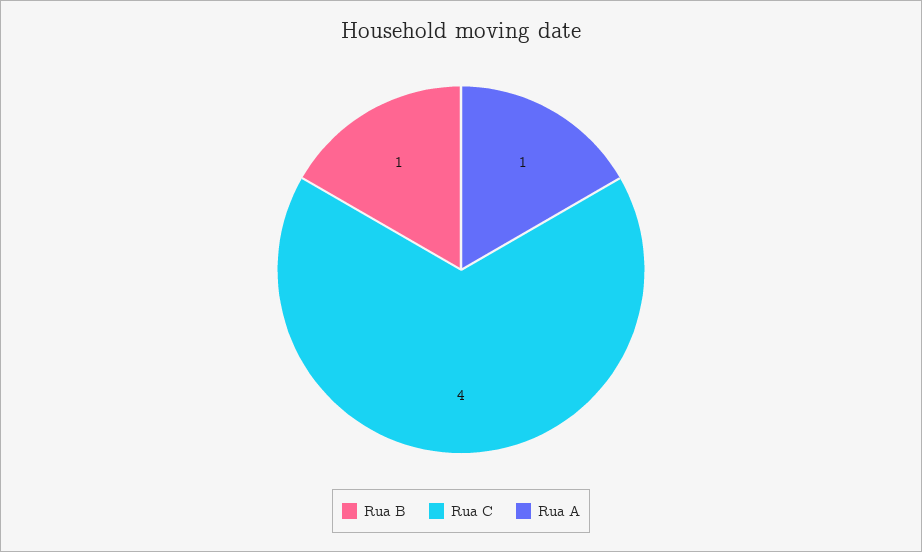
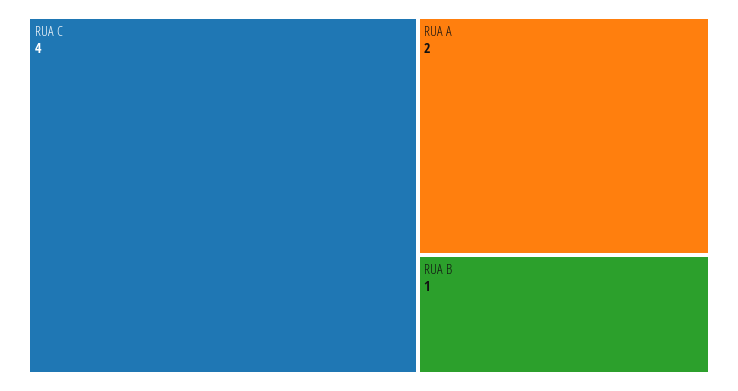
Rua A: 1 -> 2

